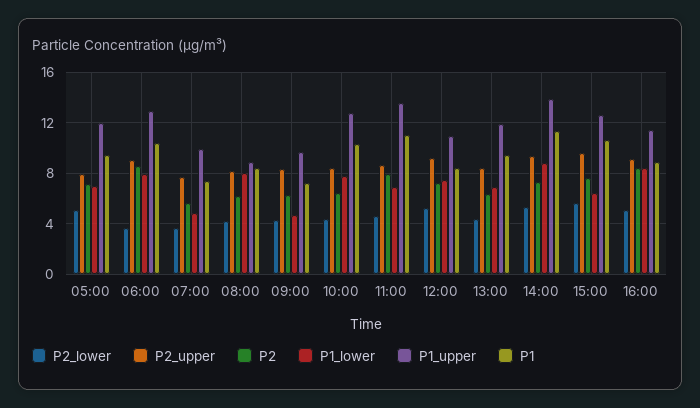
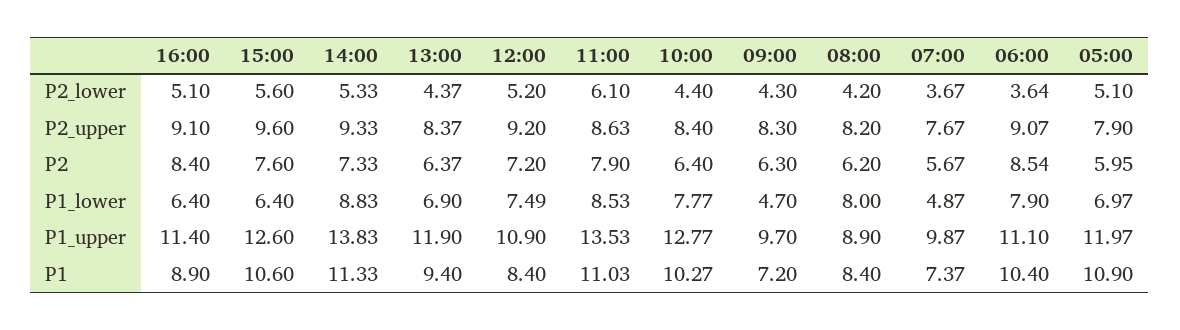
P2, 05:00: 7 -> 5.95
P1, 05:00: 9.5 -> 10.9
P1_upper, 06:00: 13 -> 11.1
P2_lower, 11:00: 4.5 -> 6.1
P1_lower, 11:00: 7 -> 8.53
P1_lower, 16:00: 8.5 -> 6.4

